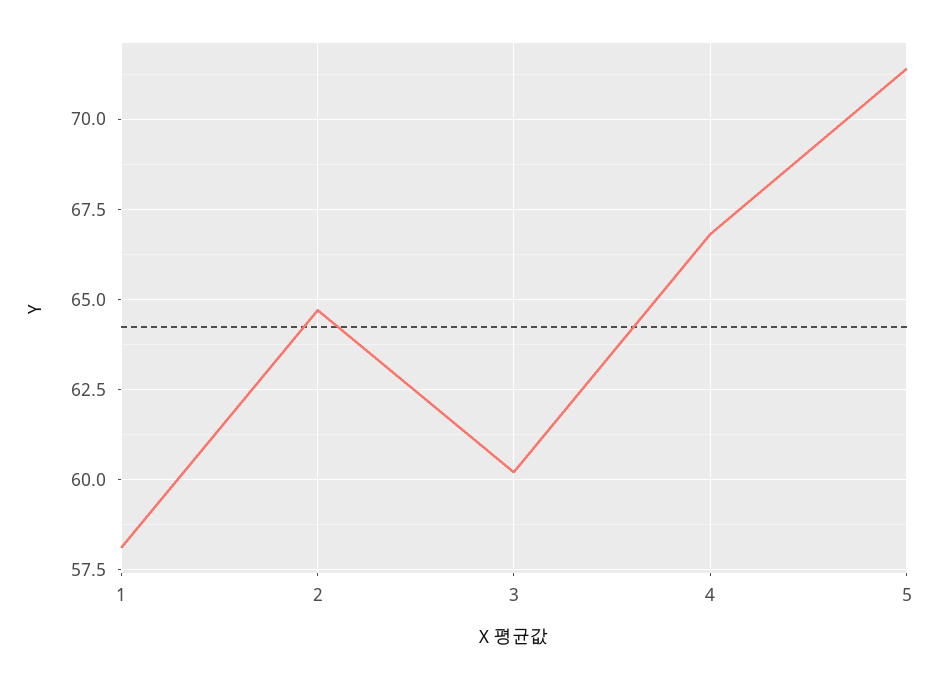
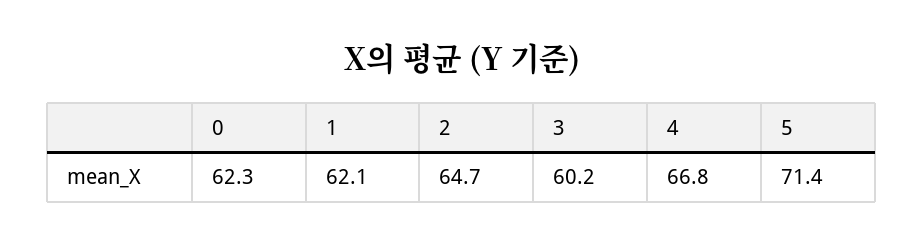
1: 58 -> 62.1
0: none -> 62.3

